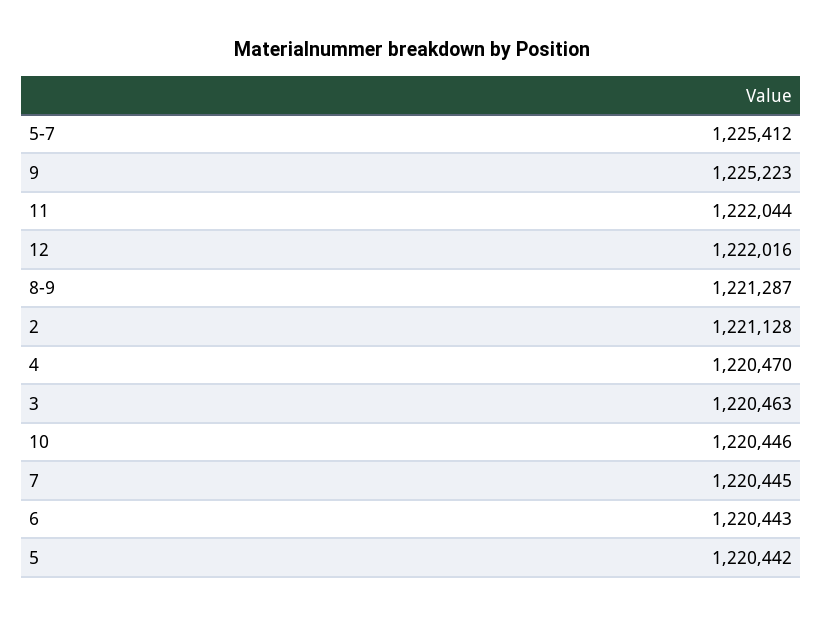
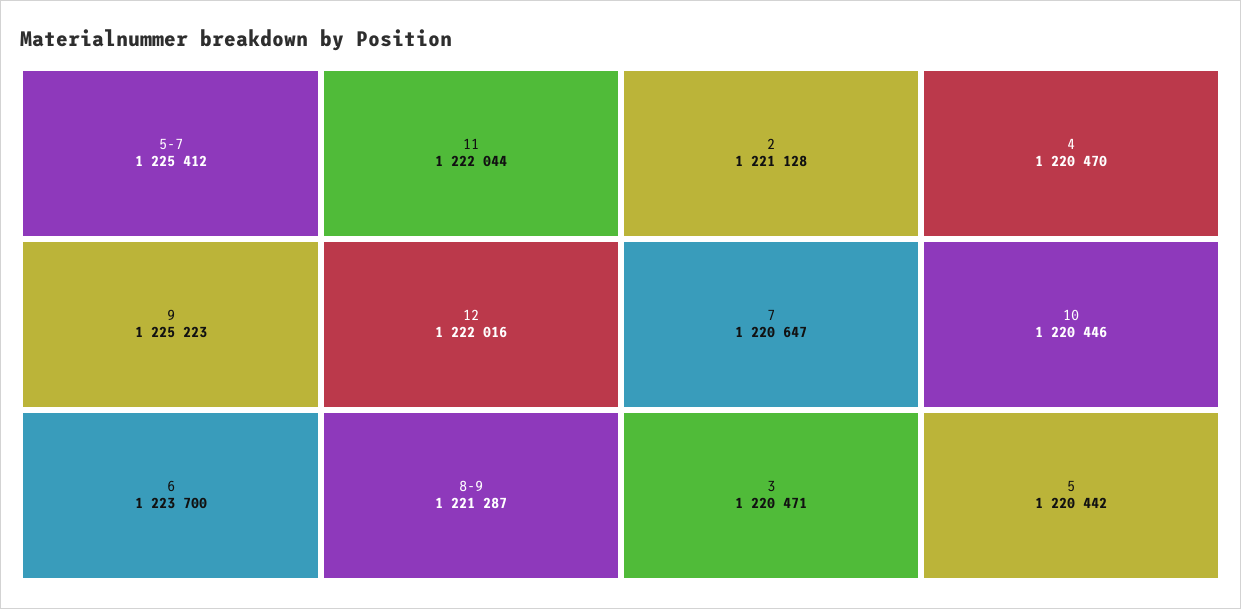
3: 1220463 -> 1220471
7: 1220445 -> 1220647
6: 1220443 -> 1223700

